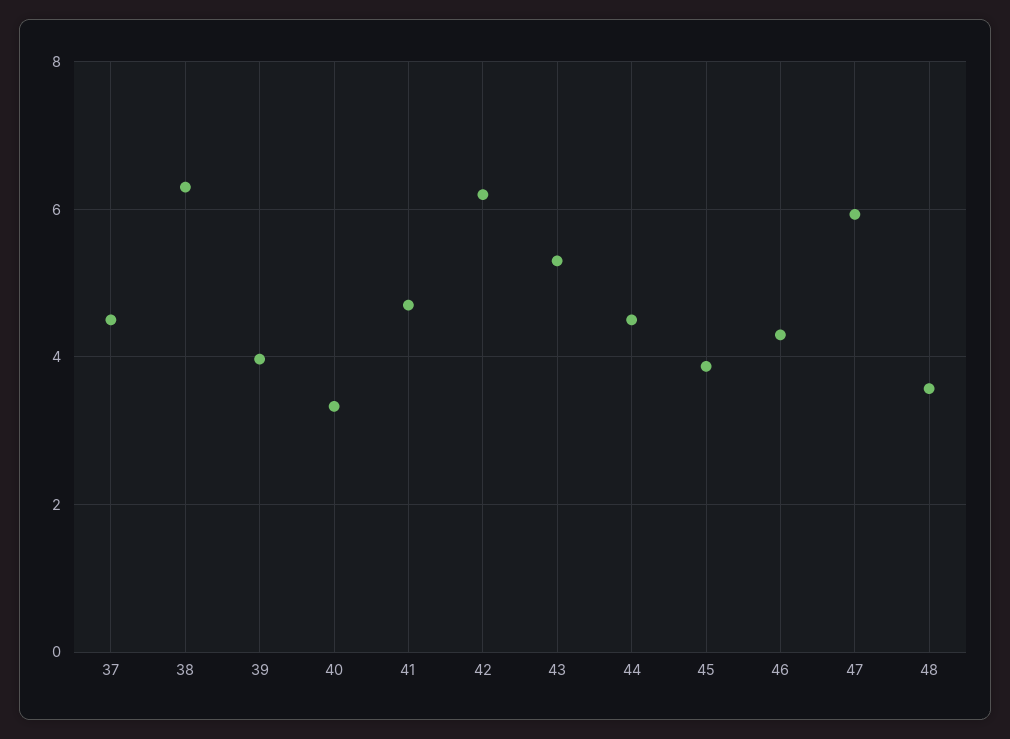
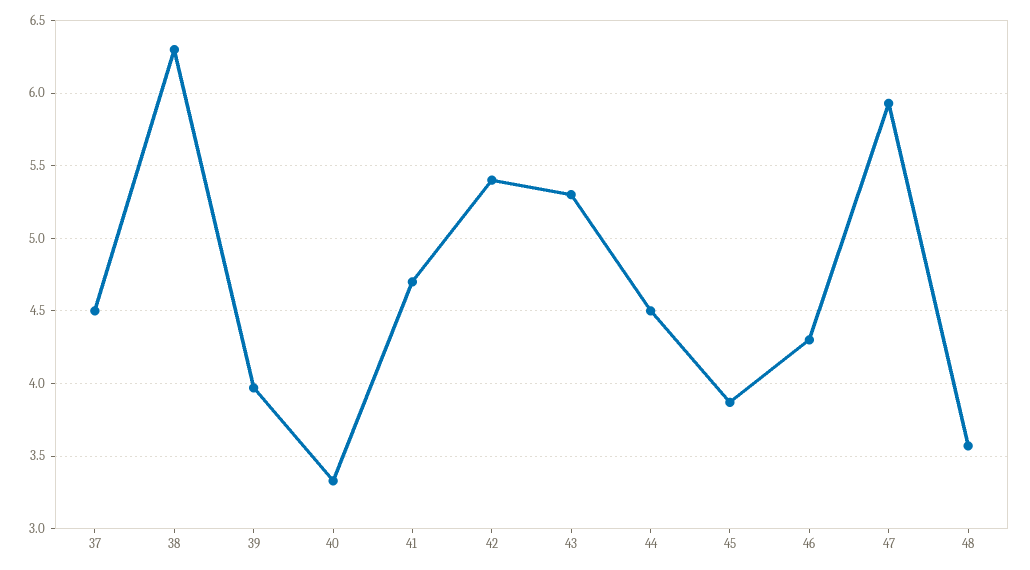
42: 6.2 -> 5.4

